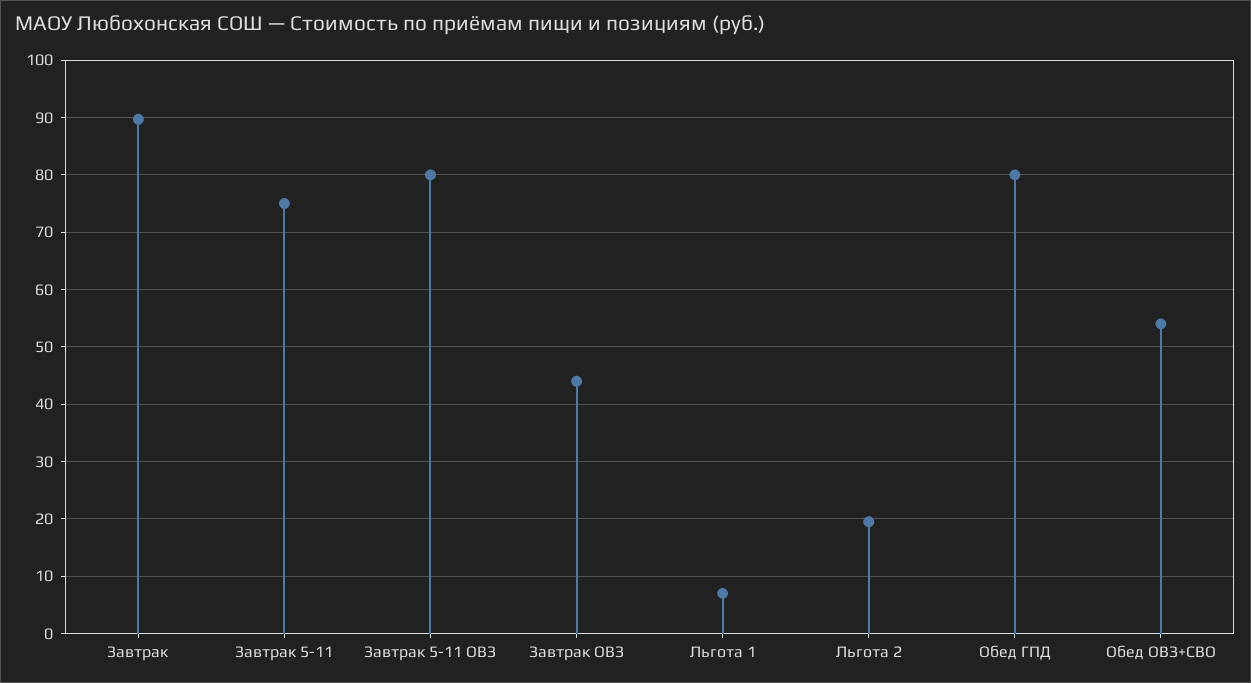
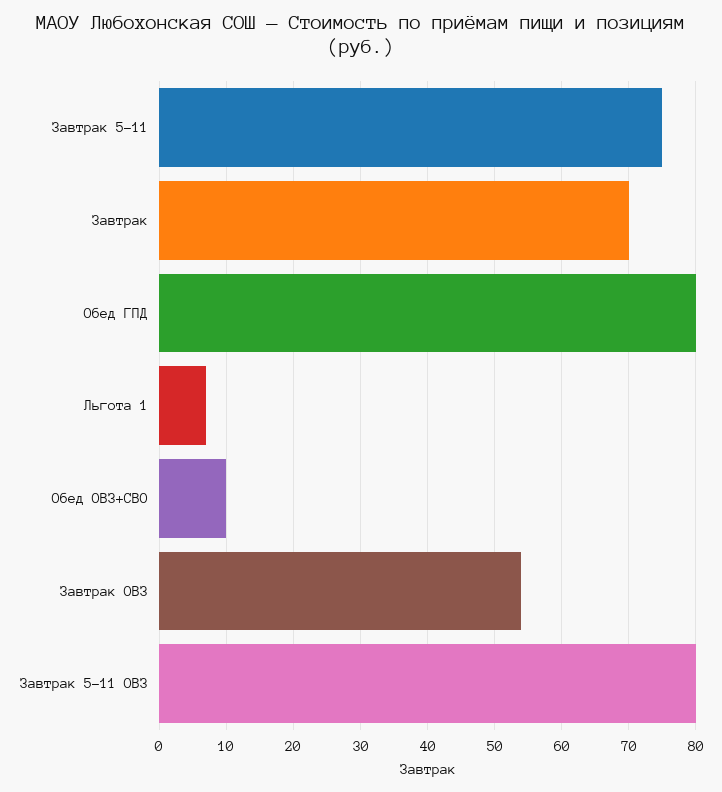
Завтрак: 90 -> 70
Завтрак ОВЗ: 44 -> 54
Льгота 2: 20 -> none
Обед ОВЗ+СВО: 54 -> 10

